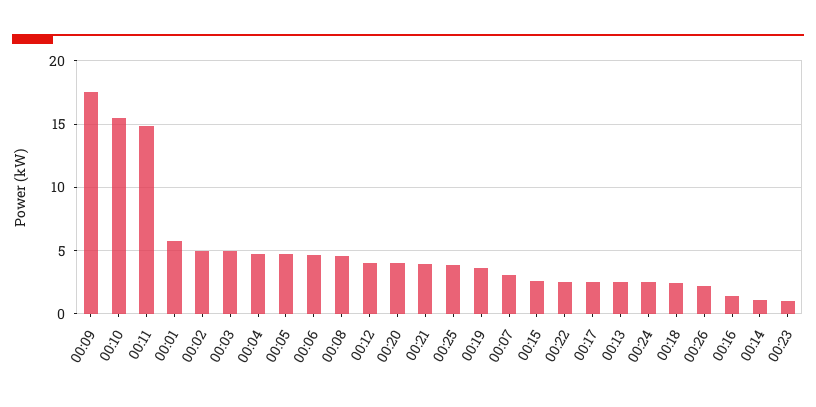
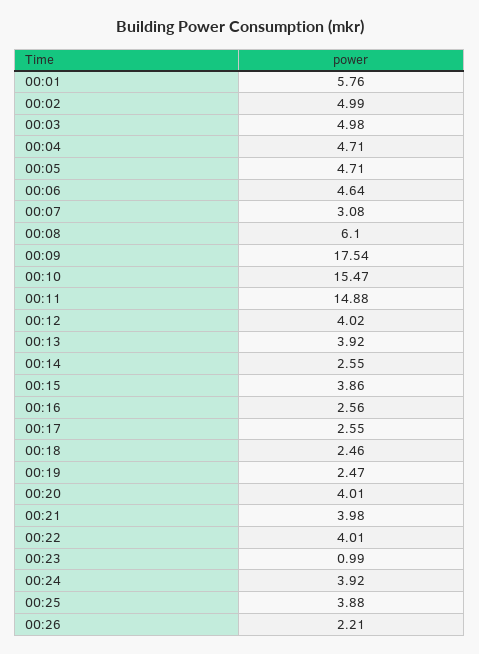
00:08: 4.5 -> 6.1
00:19: 3.5 -> 2.47
00:15: 2.5 -> 3.86
00:22: 2.5 -> 4.01
00:13: 2.5 -> 3.92
00:24: 2.5 -> 3.92
00:16: 1.5 -> 2.56
00:14: 1 -> 2.55

